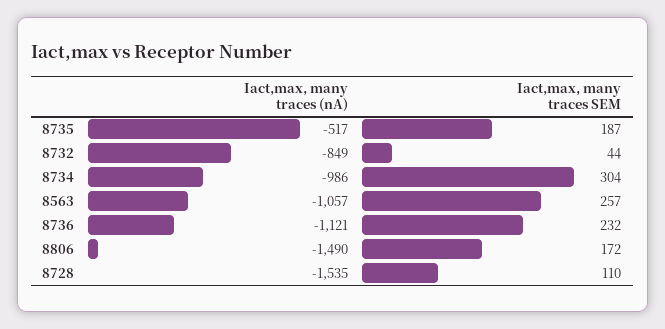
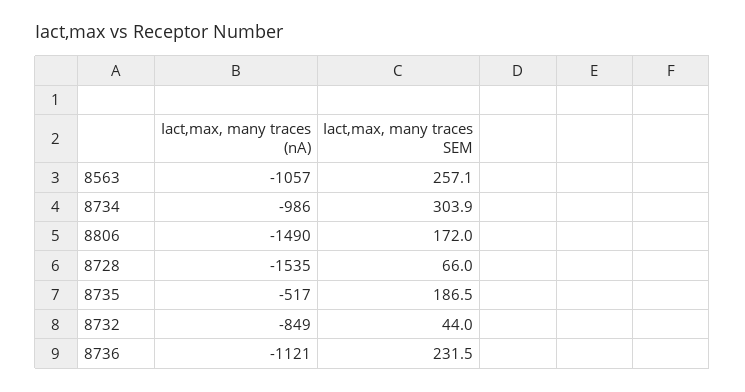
Iact,max, many traces SEM, 8728: 110 -> 66

